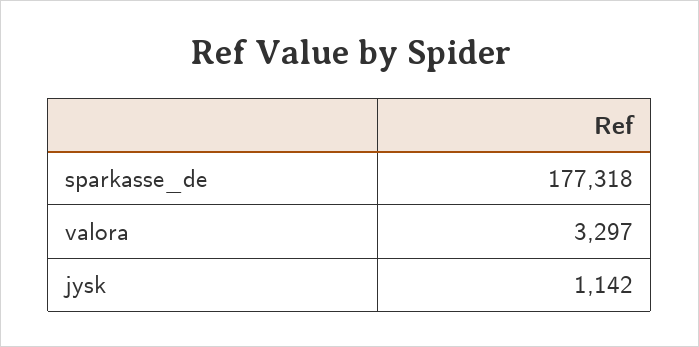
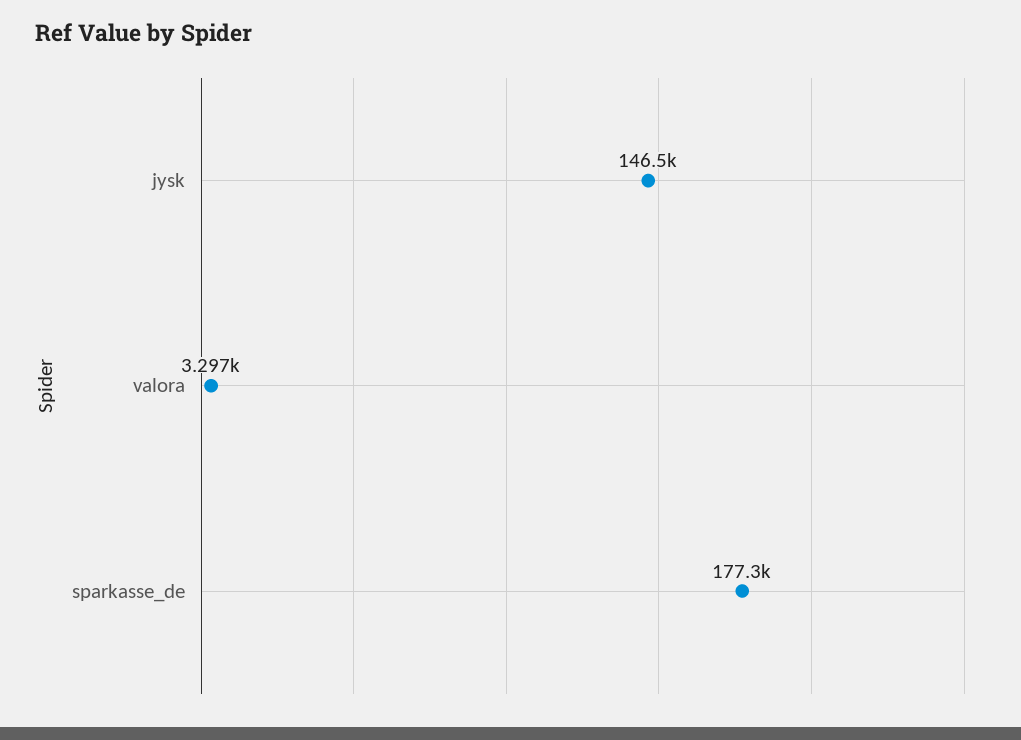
jysk: 1142 -> 146500

